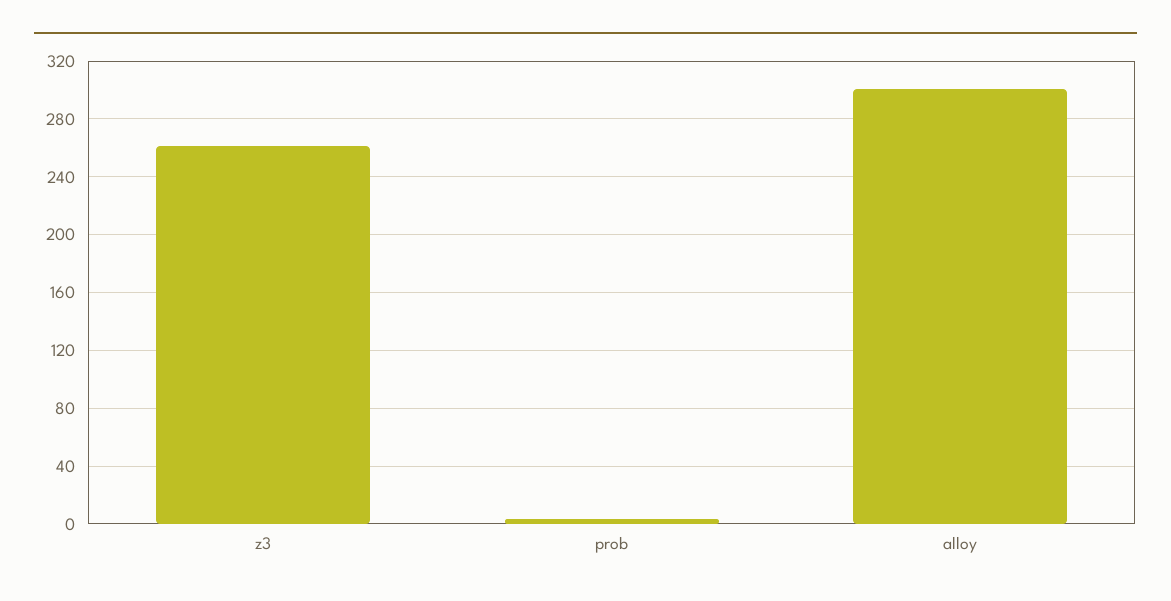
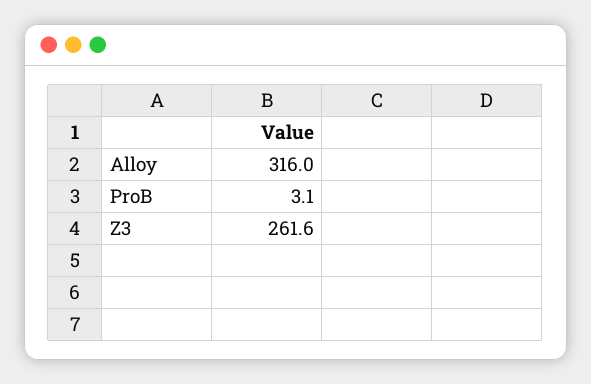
alloy: 300 -> 316

